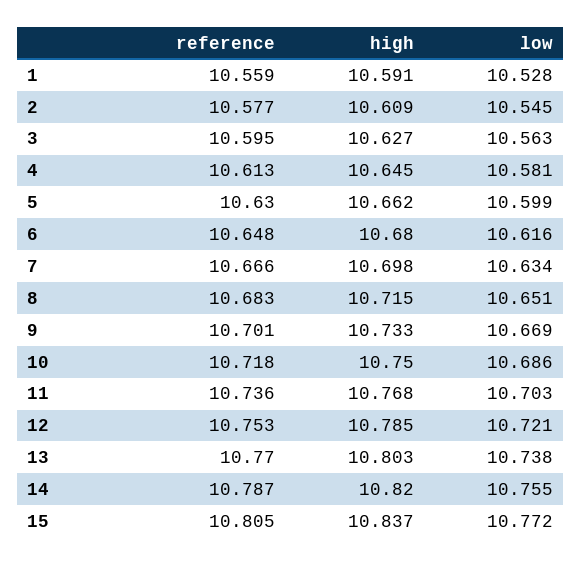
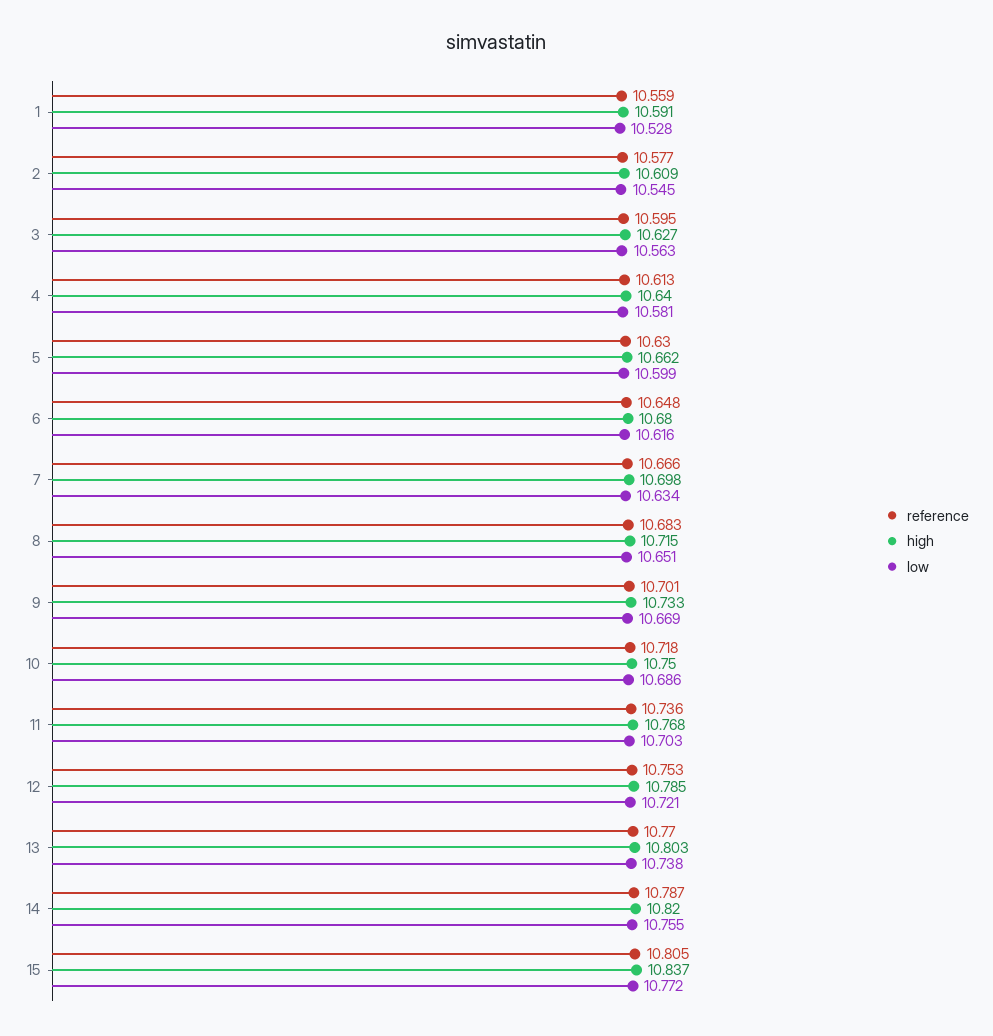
high, 4: 10.645 -> 10.64

